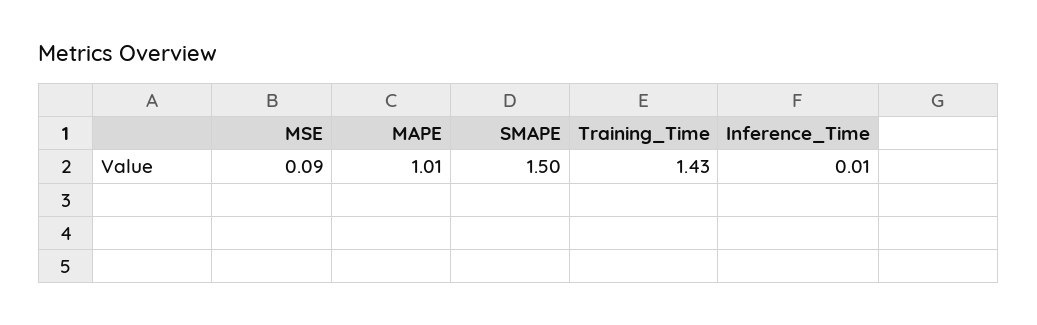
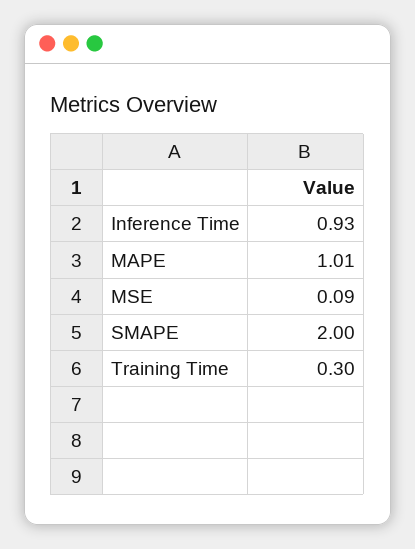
SMAPE: 1.5 -> 2
Training_Time: 1.43 -> 0.3
Inference_Time: 0.01 -> 0.93

